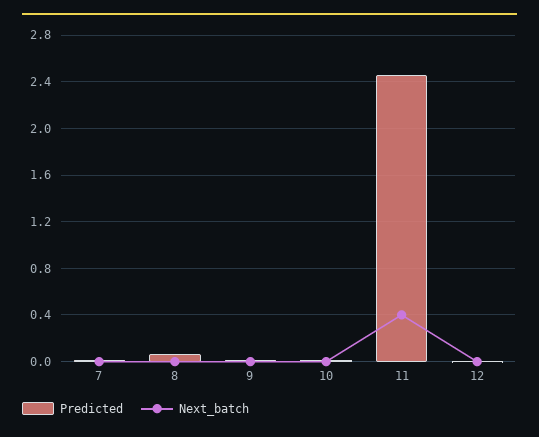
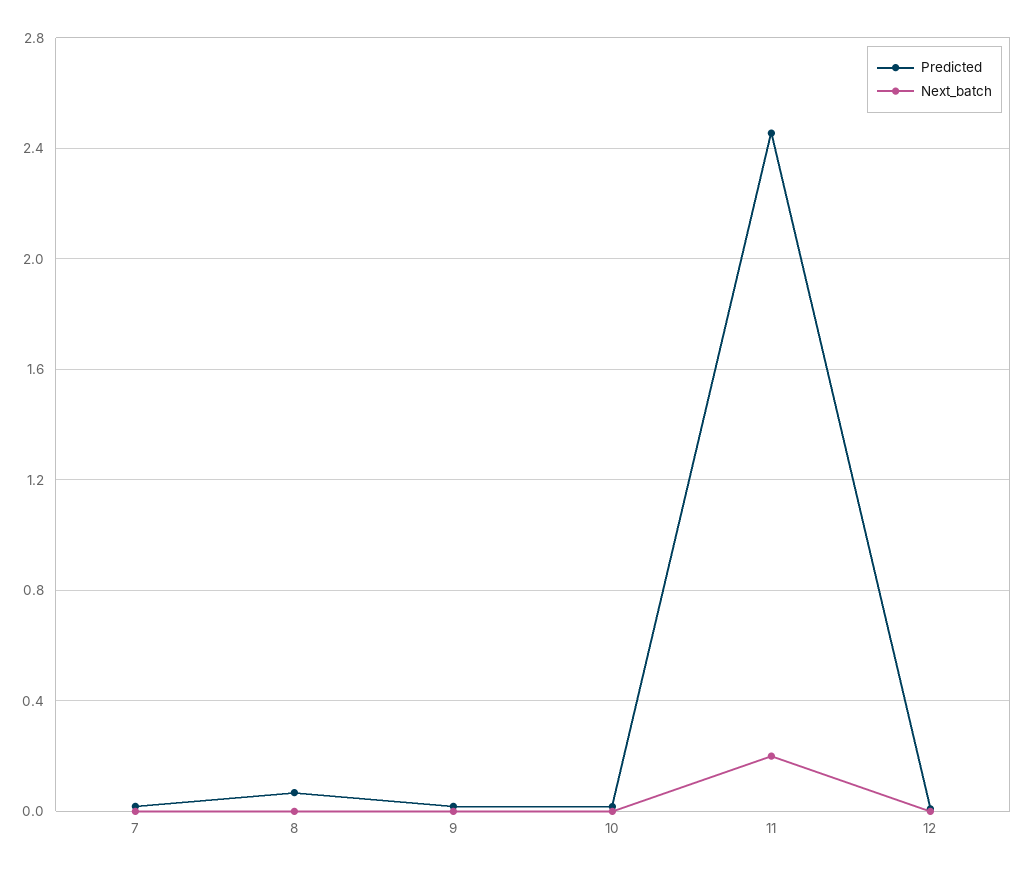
Next_batch, 11: 0.4 -> 0.2

